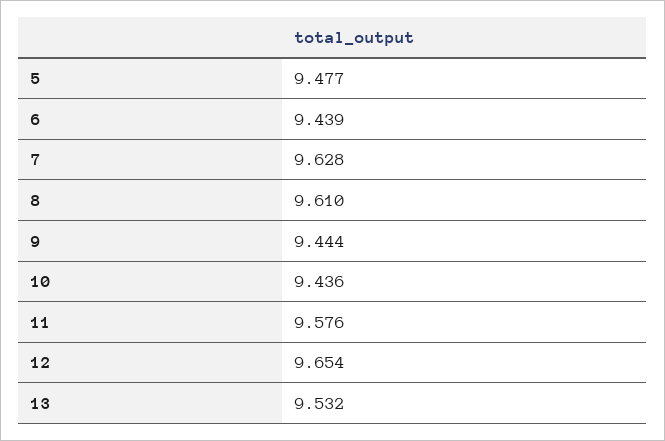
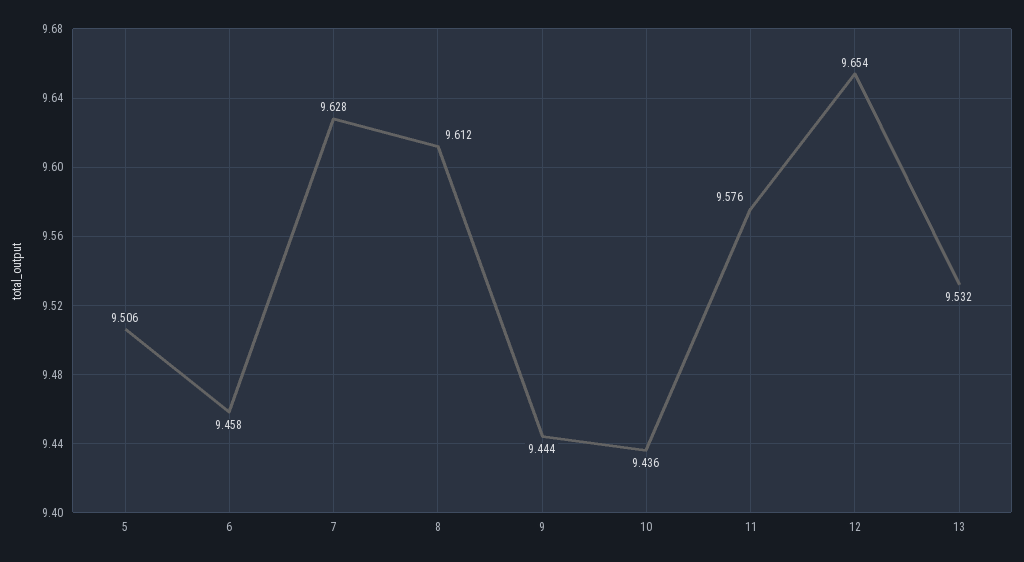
5: 9.477 -> 9.506
6: 9.439 -> 9.458
8: 9.61 -> 9.612

